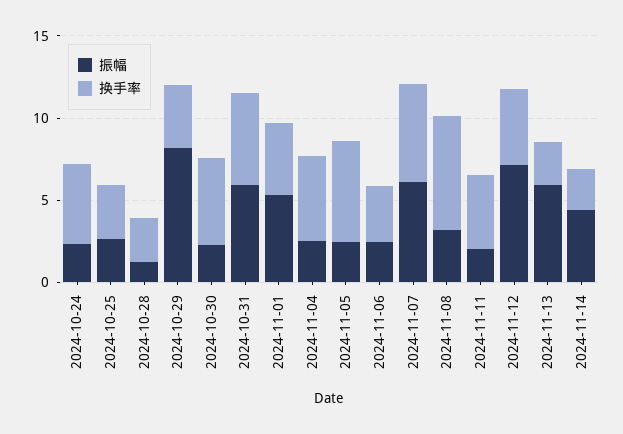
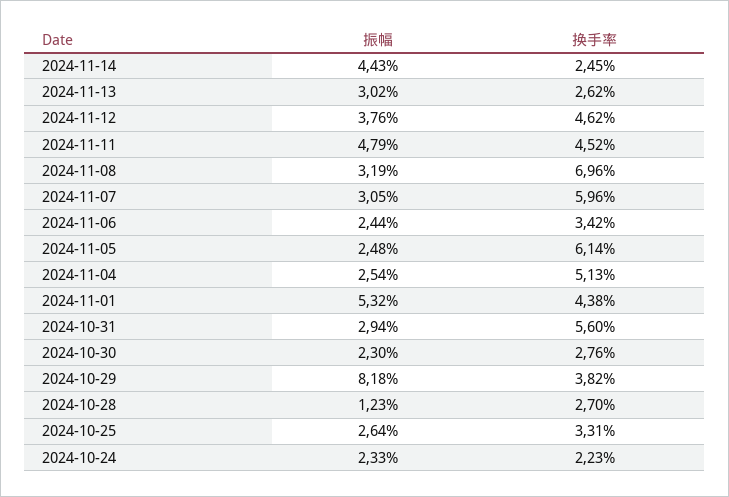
换手率, 2024-10-24: 5 -> 2.23
换手率, 2024-10-30: 5 -> 2.76
振幅, 2024-10-31: 6 -> 2.94
振幅, 2024-11-07: 6 -> 3.05
振幅, 2024-11-11: 2 -> 4.79
振幅, 2024-11-12: 7 -> 3.76
振幅, 2024-11-13: 6 -> 3.02

